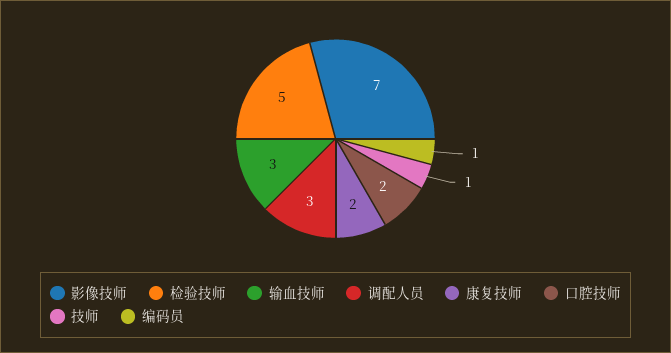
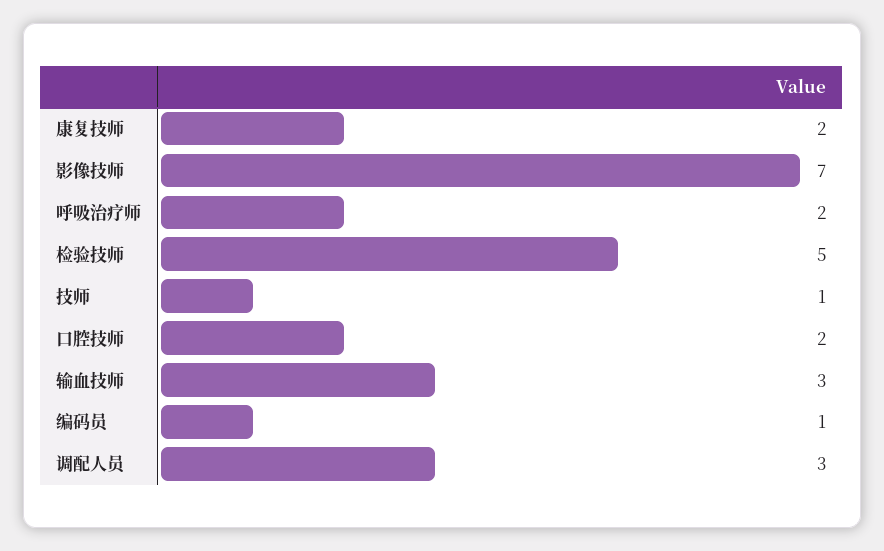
呼吸治疗师: none -> 2

